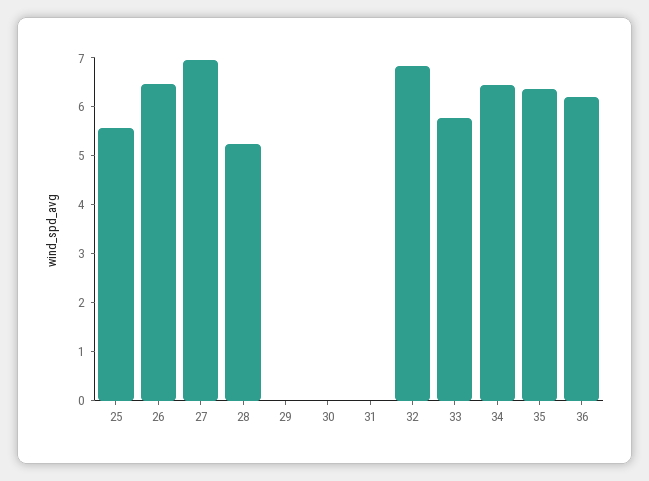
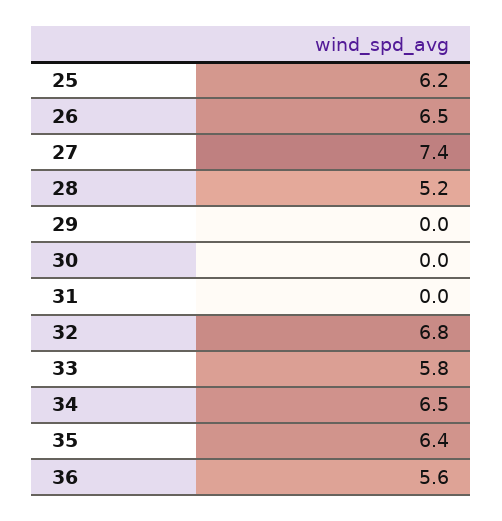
25: 5.6 -> 6.2
27: 7 -> 7.4
36: 6.2 -> 5.6

